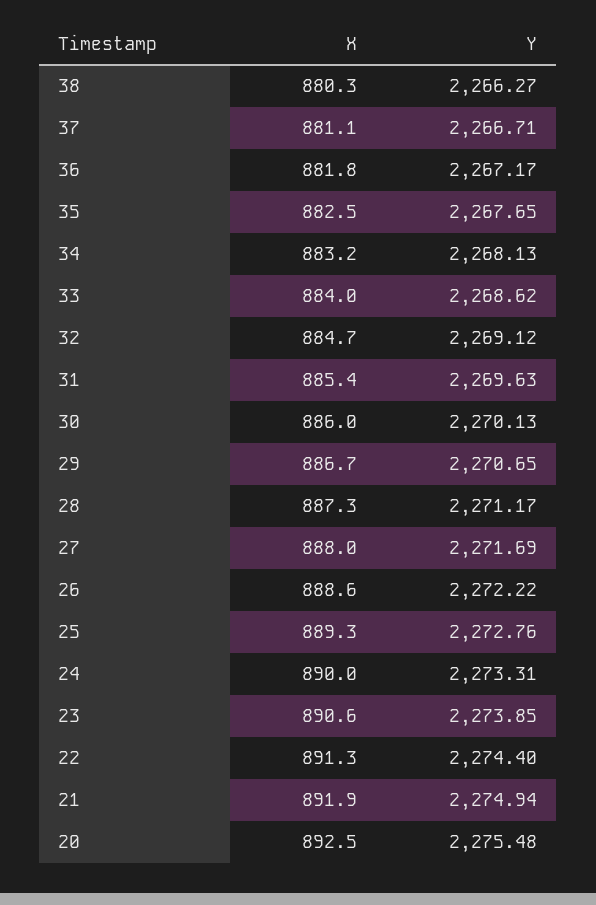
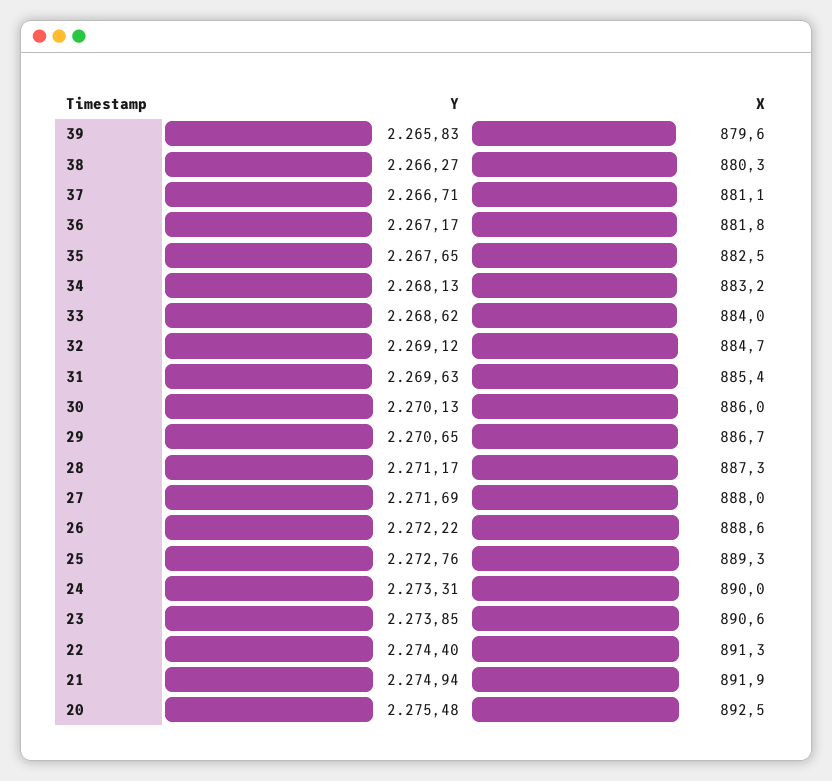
Y, 39: none -> 2265.83
X, 39: none -> 879.6

